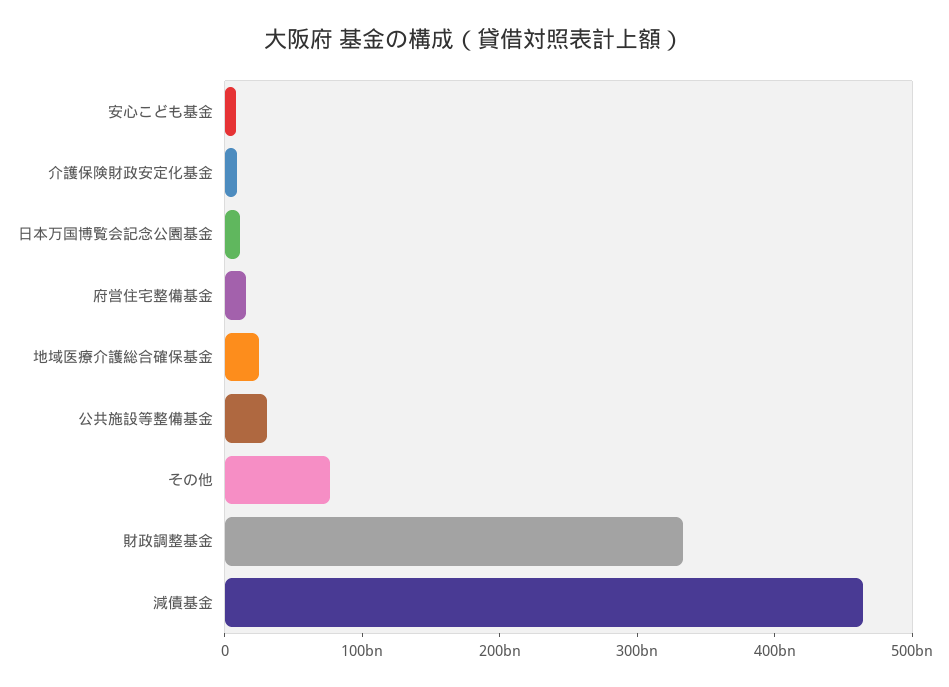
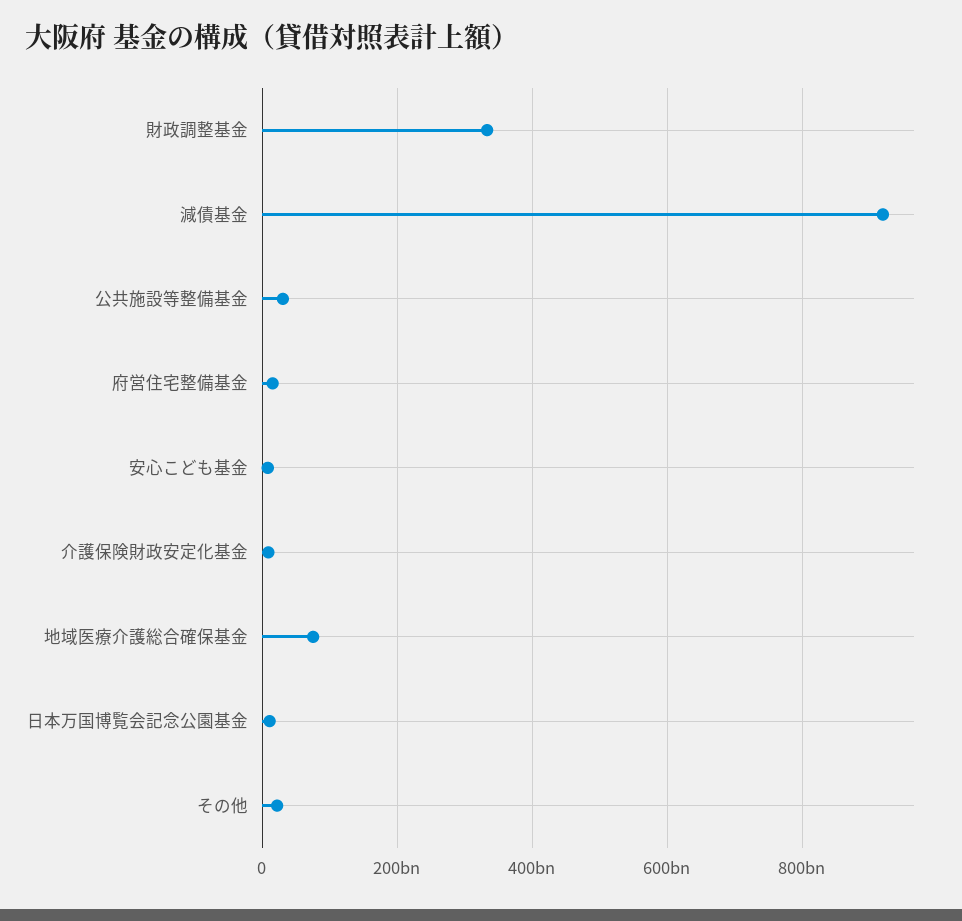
地域医療介護総合確保基金: 20000000000 -> 80000000000
その他: 80000000000 -> 20000000000
減債基金: 460000000000 -> 920000000000

